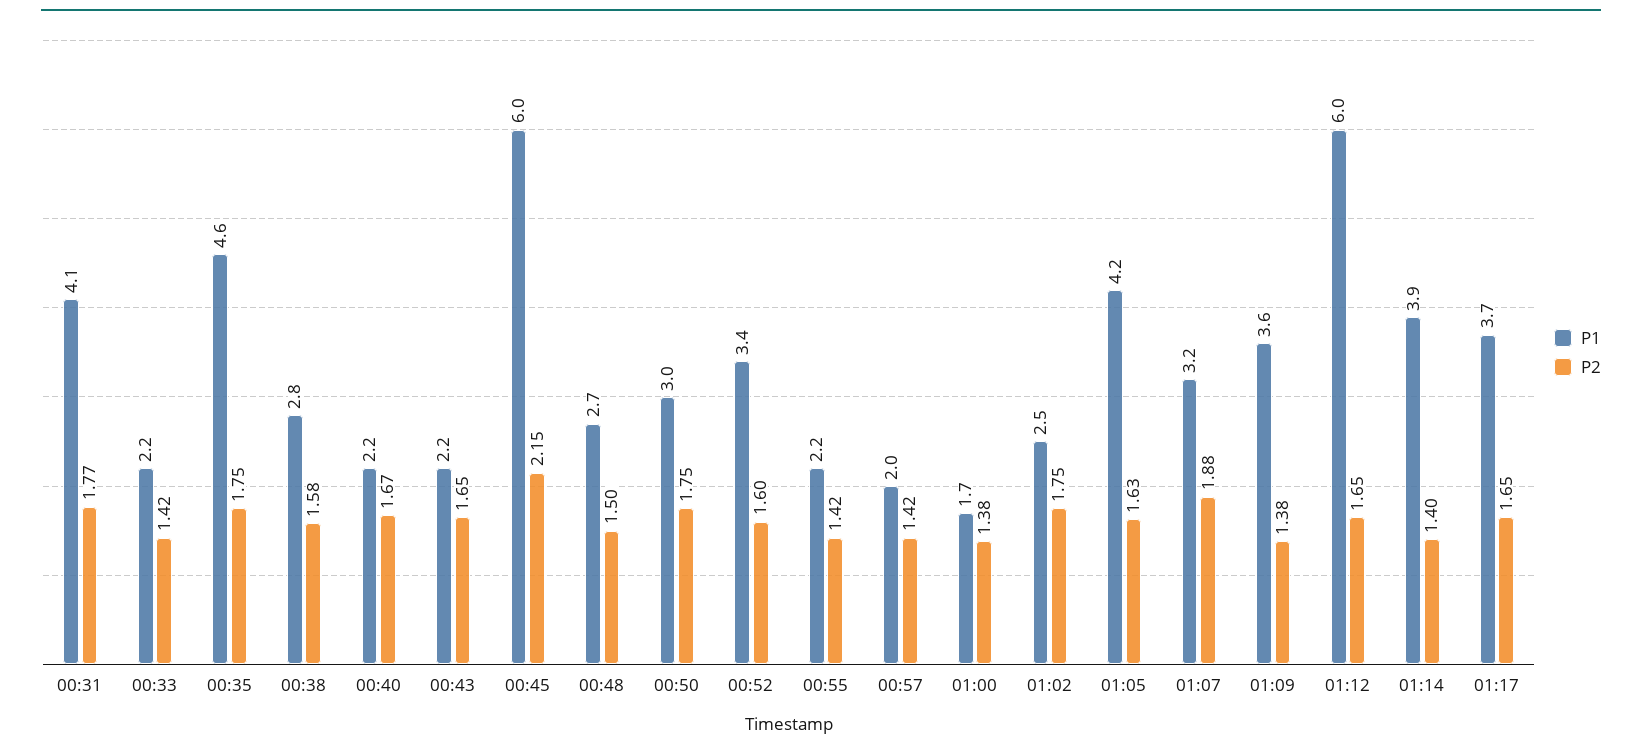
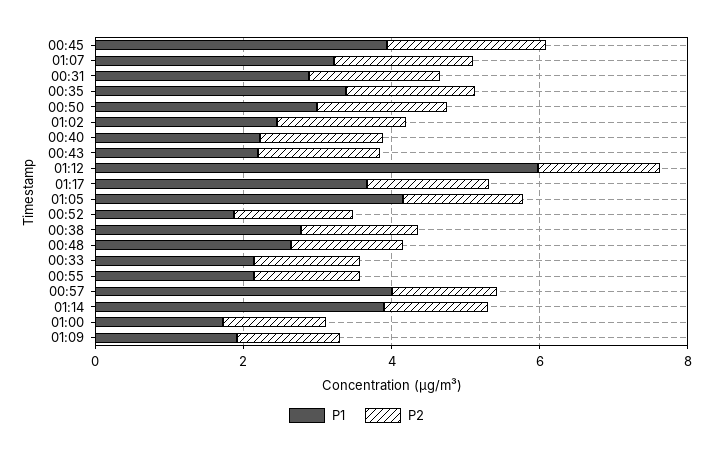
P1, 00:31: 4.1 -> 3
P1, 00:35: 4.6 -> 3.5
P1, 00:45: 6 -> 4
P1, 00:52: 3.4 -> 2
P1, 00:57: 2 -> 4
P1, 01:09: 3.6 -> 2

